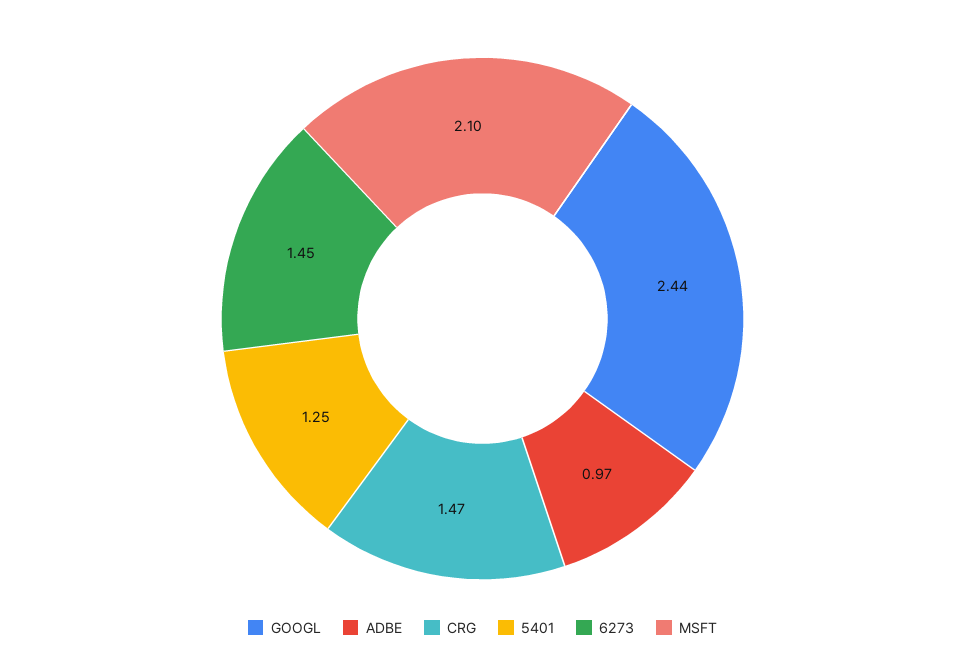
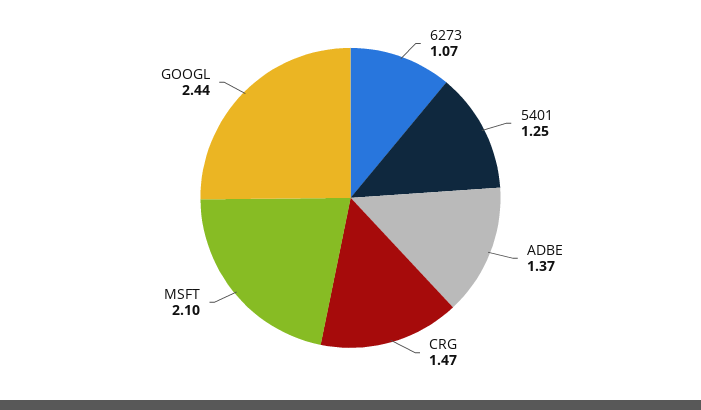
ADBE: 0.97 -> 1.37
6273: 1.45 -> 1.07

